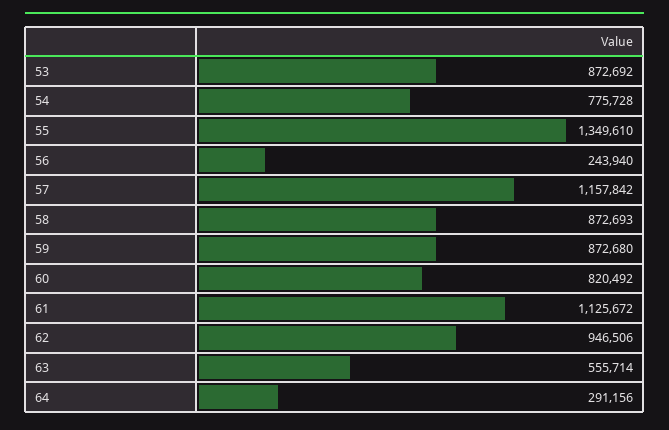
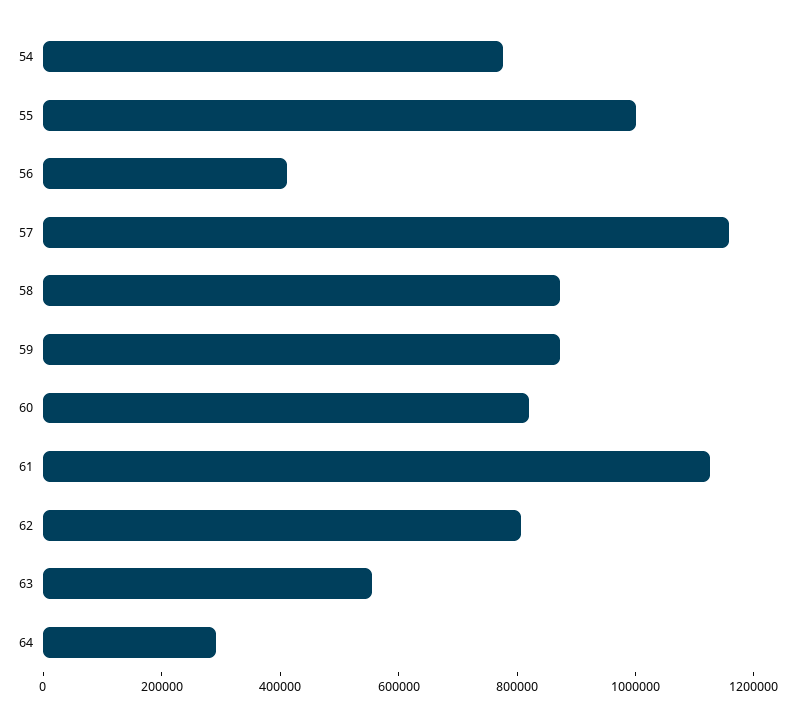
53: 872692 -> none
55: 1349610 -> 1000000
56: 243940 -> 400000
62: 946506 -> 800000

